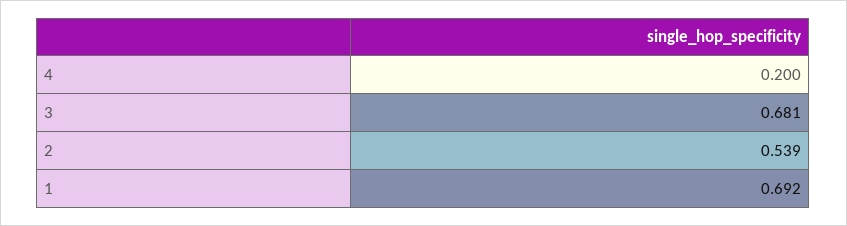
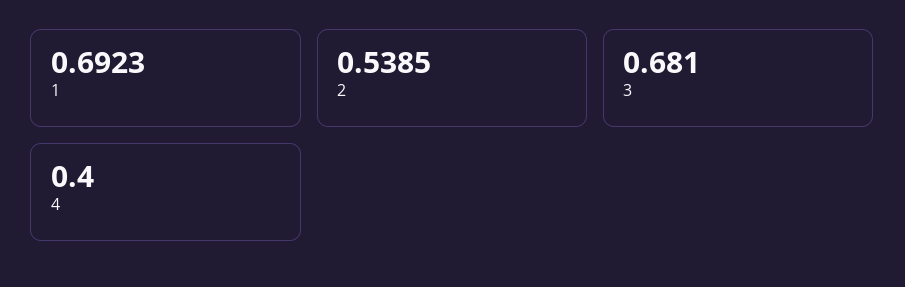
4: 0.2 -> 0.4

